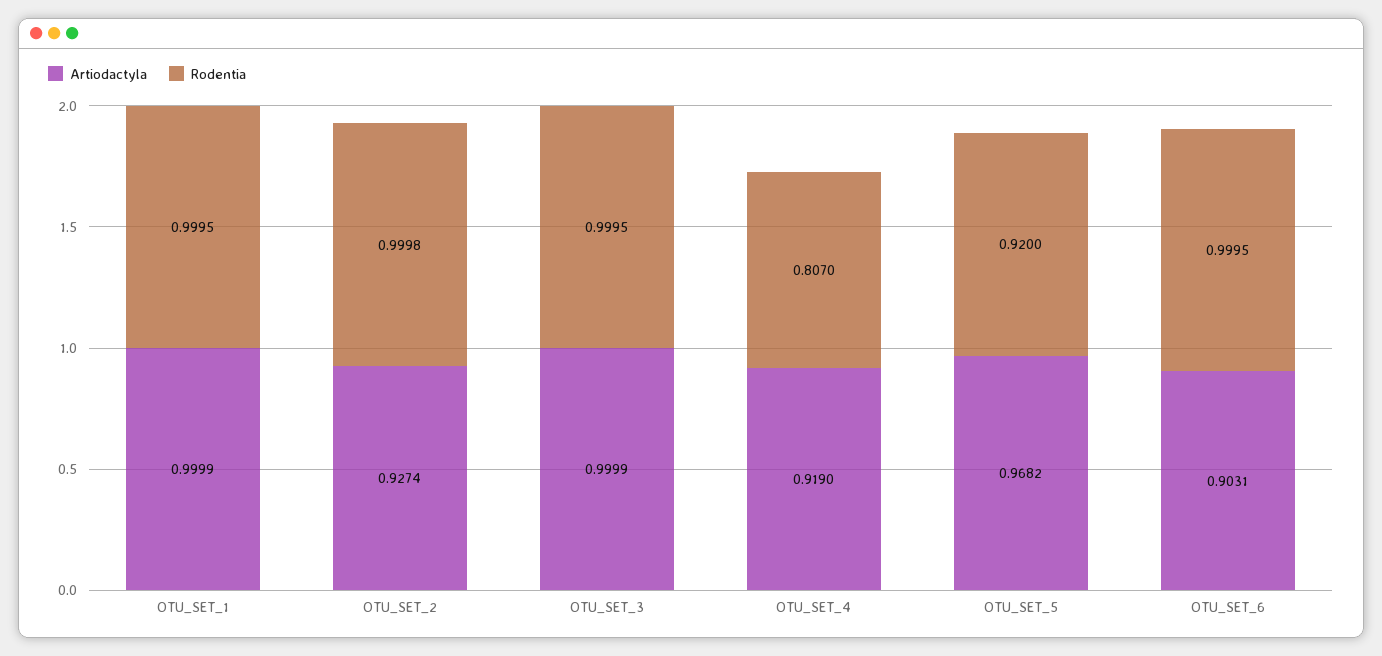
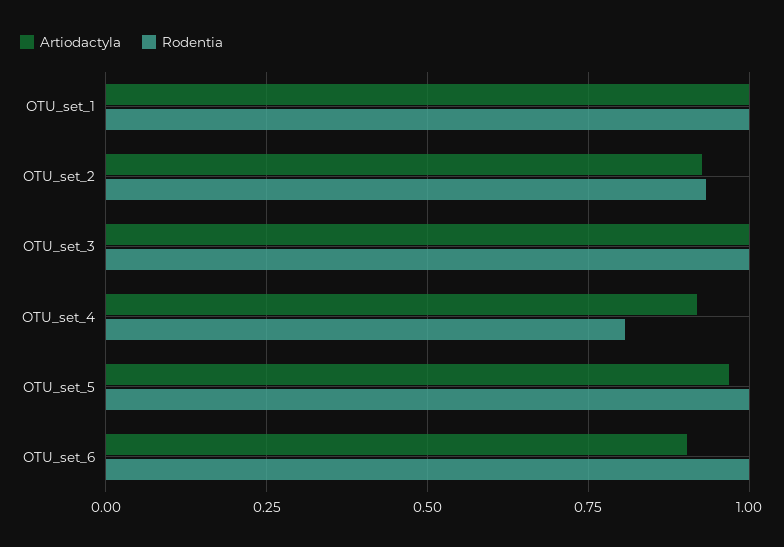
Rodentia, OTU_SET_2: 0.9998 -> 0.925
Rodentia, OTU_SET_5: 0.92 -> 1

